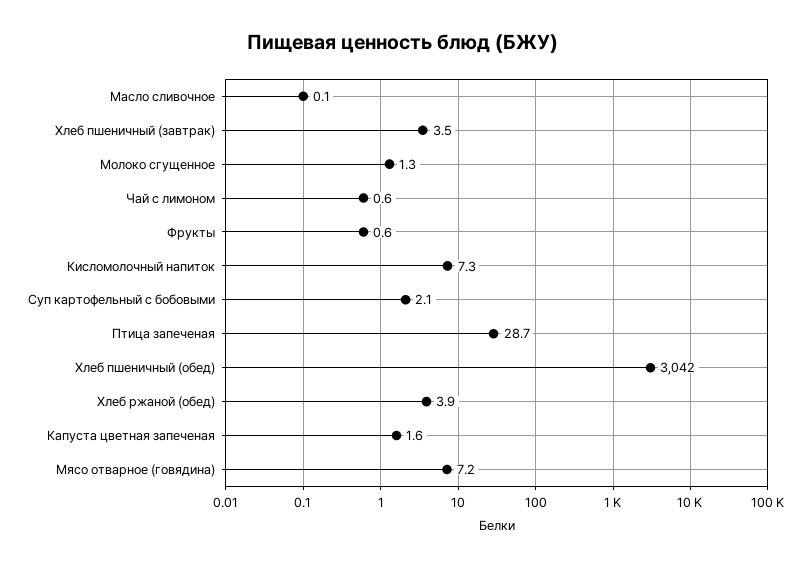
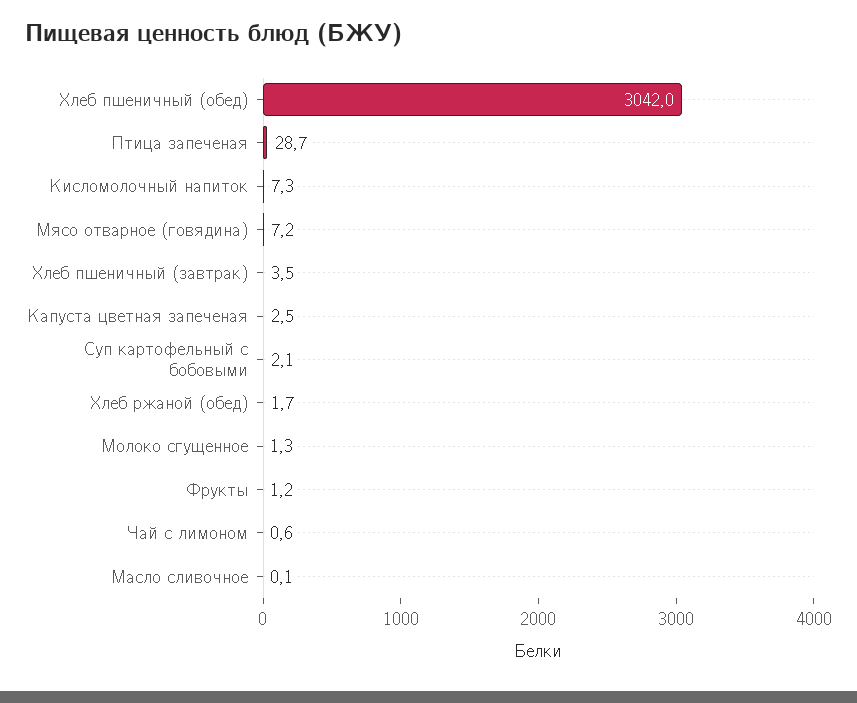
Фрукты: 0.6 -> 1.2
Хлеб ржаной (обед): 3.9 -> 1.7
Капуста цветная запеченая: 1.6 -> 2.5

